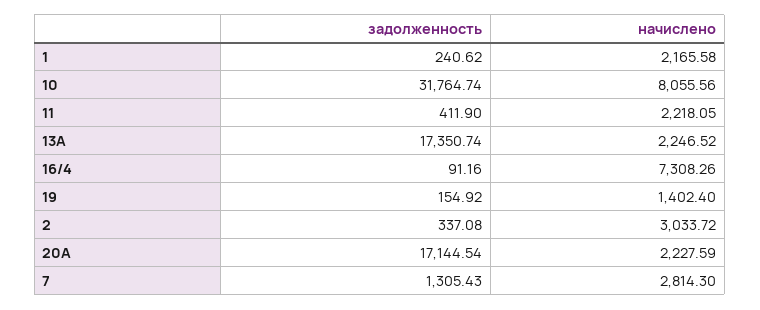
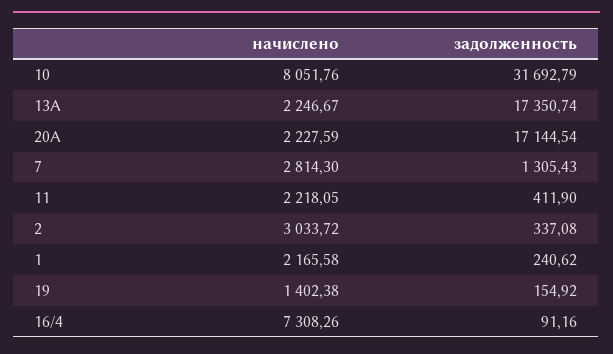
задолженность, 10: 31764.74 -> 31692.79
начислено, 10: 8055.56 -> 8051.76
начислено, 13А: 2246.52 -> 2246.67
начислено, 19: 1402.4 -> 1402.38

